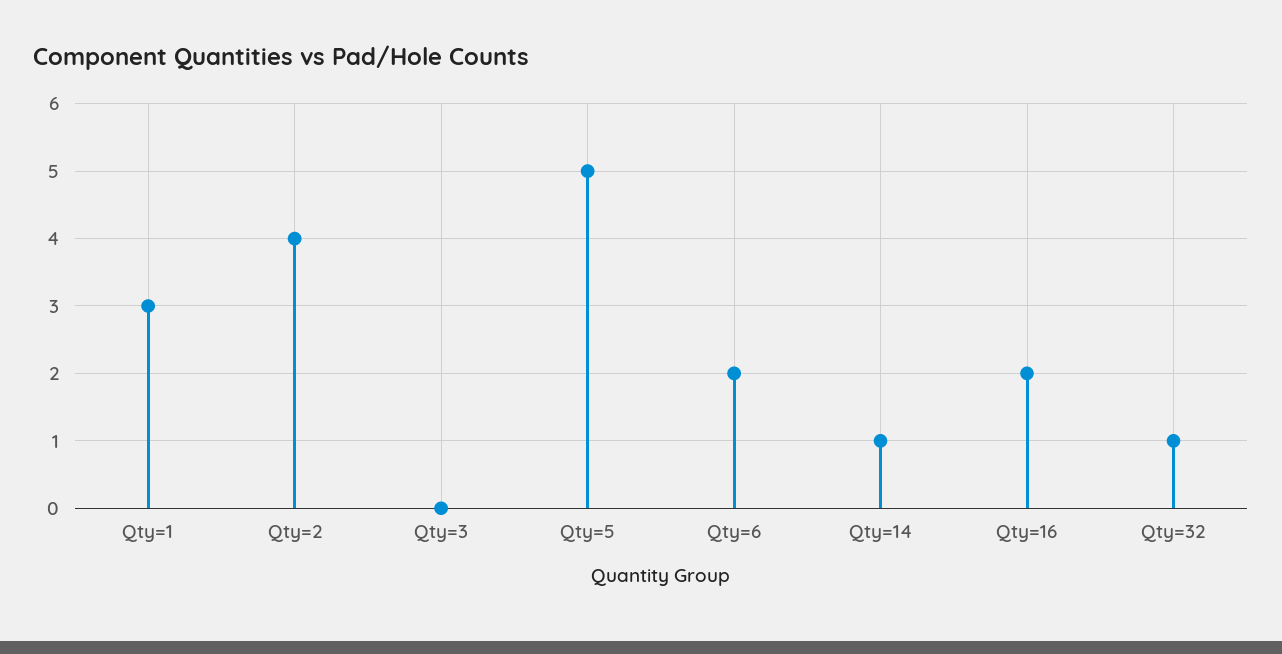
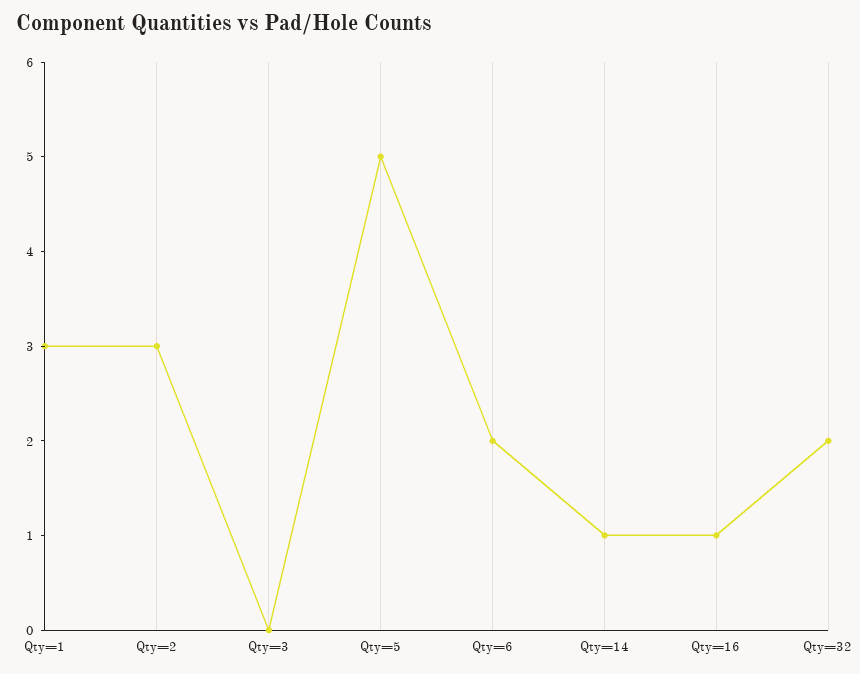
Qty=2: 4 -> 3
Qty=16: 2 -> 1
Qty=32: 1 -> 2

